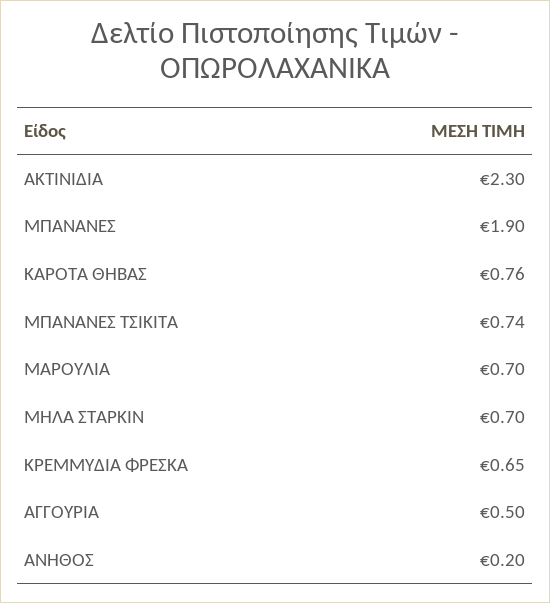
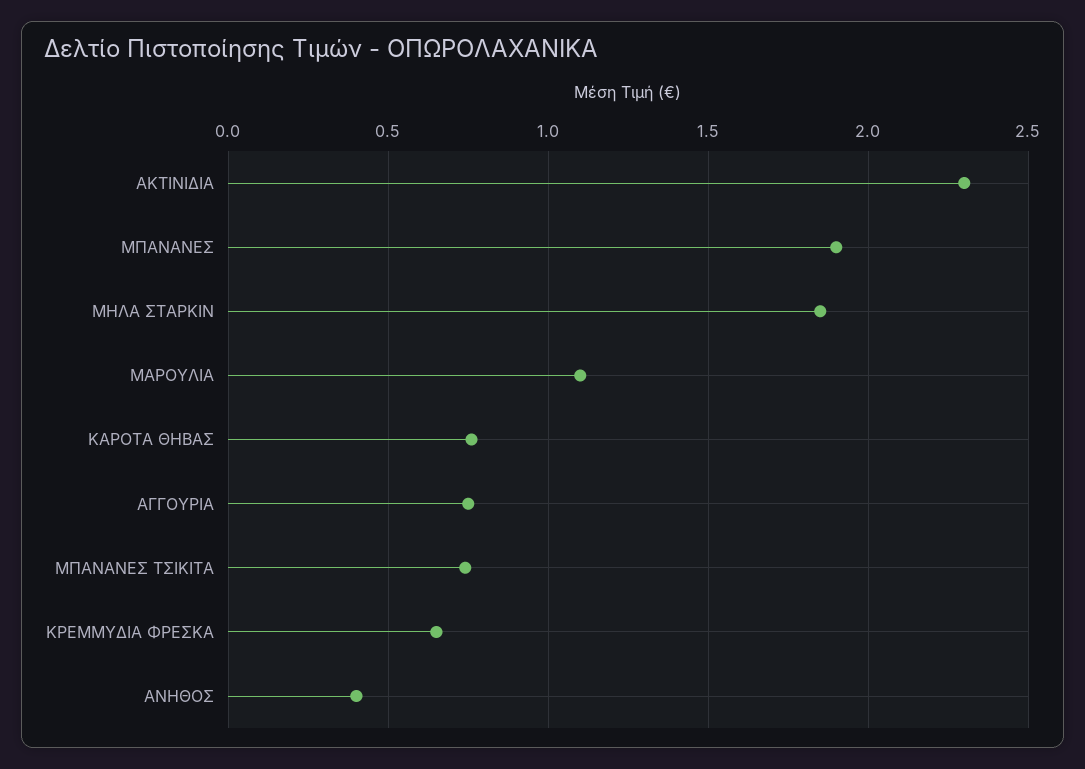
ΜΑΡΟΥΛΙΑ: 0.7 -> 1.1
ΜΗΛΑ ΣΤΑΡΚΙΝ: 0.7 -> 1.85
ΑΓΓΟΥΡΙΑ: 0.5 -> 0.75
ΑΝΗΘΟΣ: 0.2 -> 0.4

